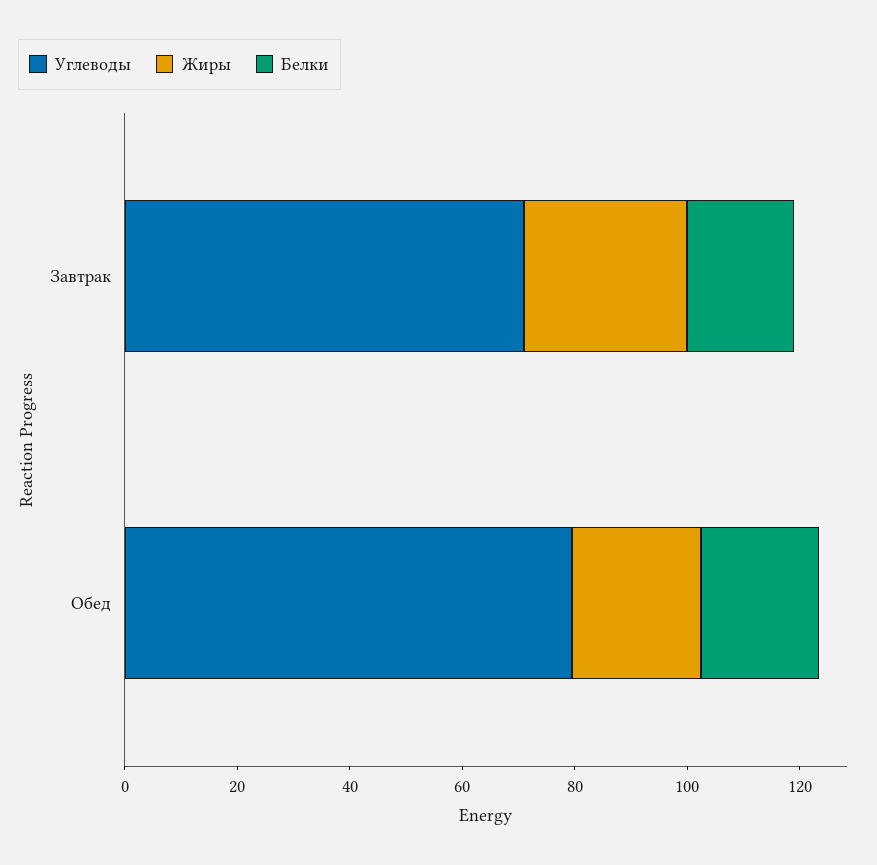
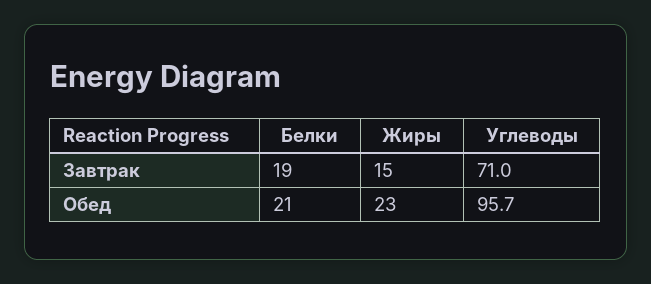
Жиры, Завтрак: 30 -> 15
Углеводы, Обед: 80 -> 95.7

